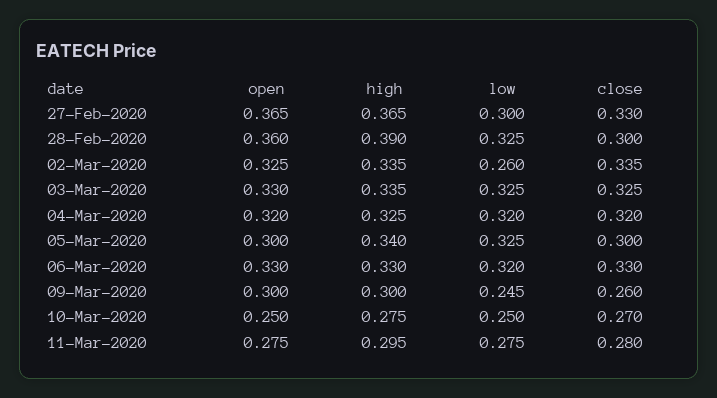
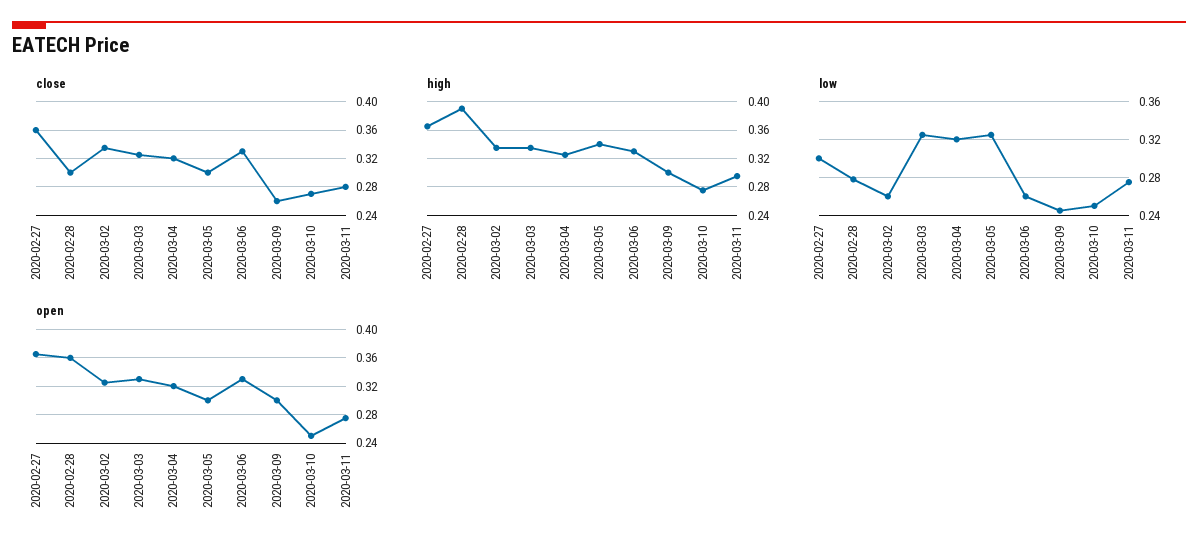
close, 27-Feb-2020: 0.33 -> 0.36
low, 28-Feb-2020: 0.325 -> 0.28
low, 06-Mar-2020: 0.32 -> 0.26

